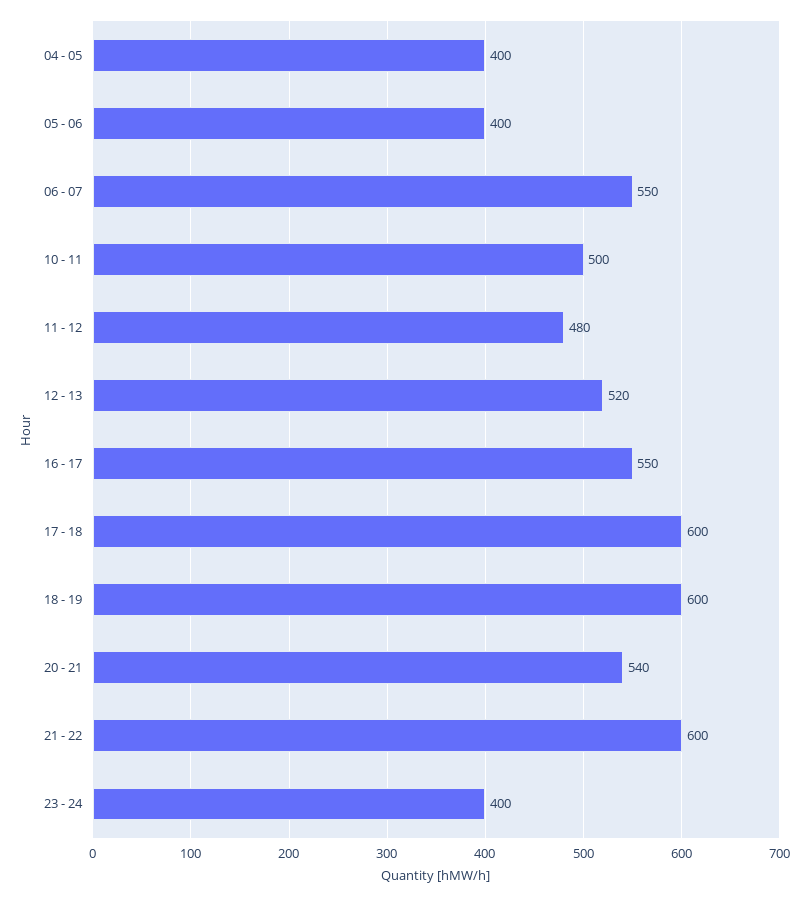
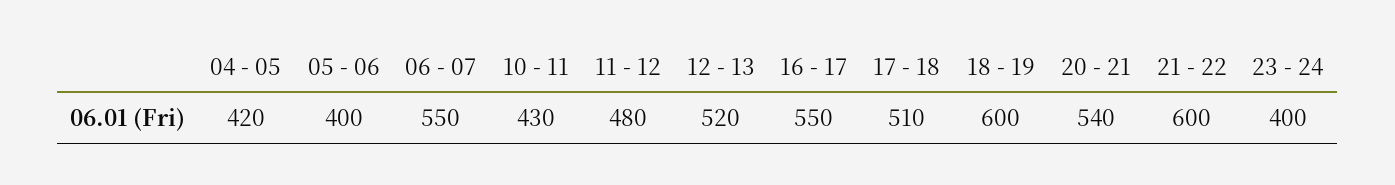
04 - 05: 400 -> 420
10 - 11: 500 -> 430
17 - 18: 600 -> 510

